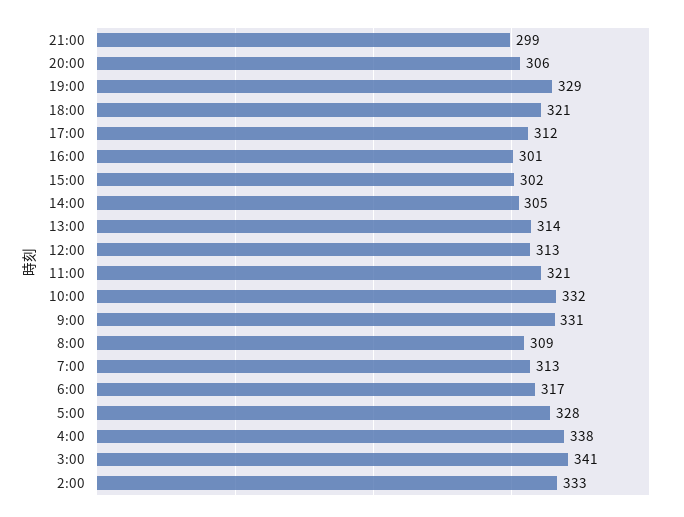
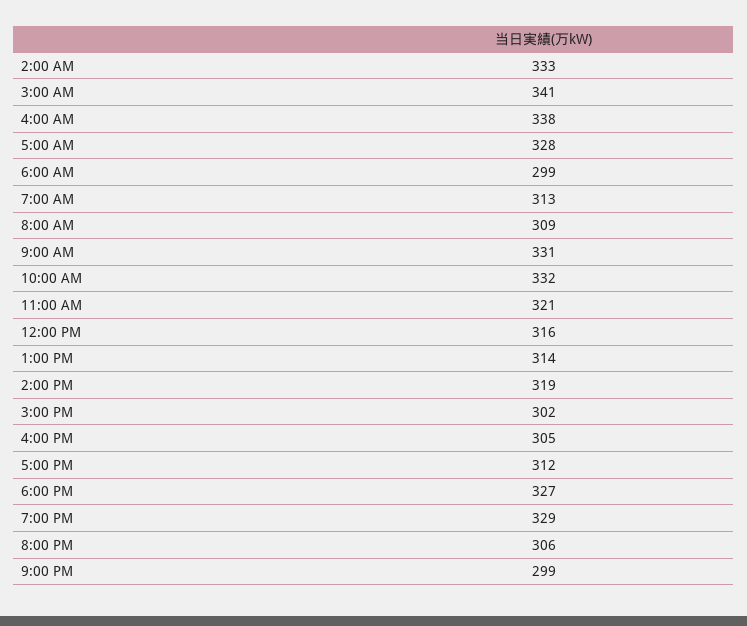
18:00: 321 -> 327
16:00: 301 -> 305
14:00: 305 -> 319
12:00: 313 -> 316
6:00: 317 -> 299

